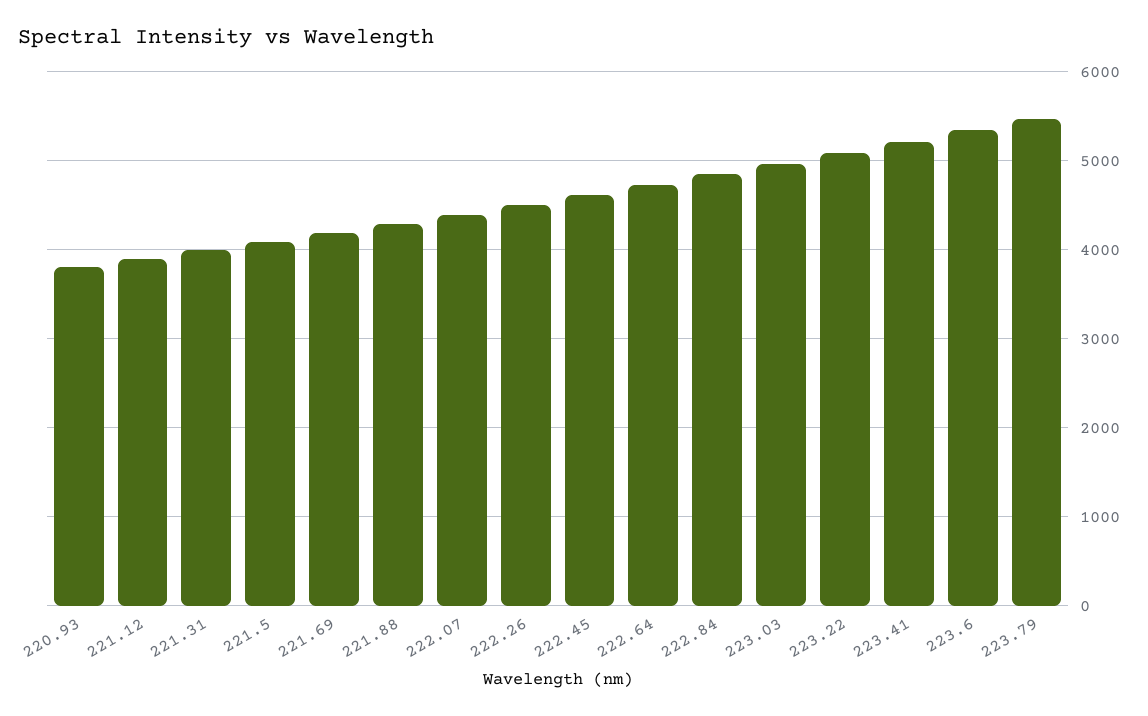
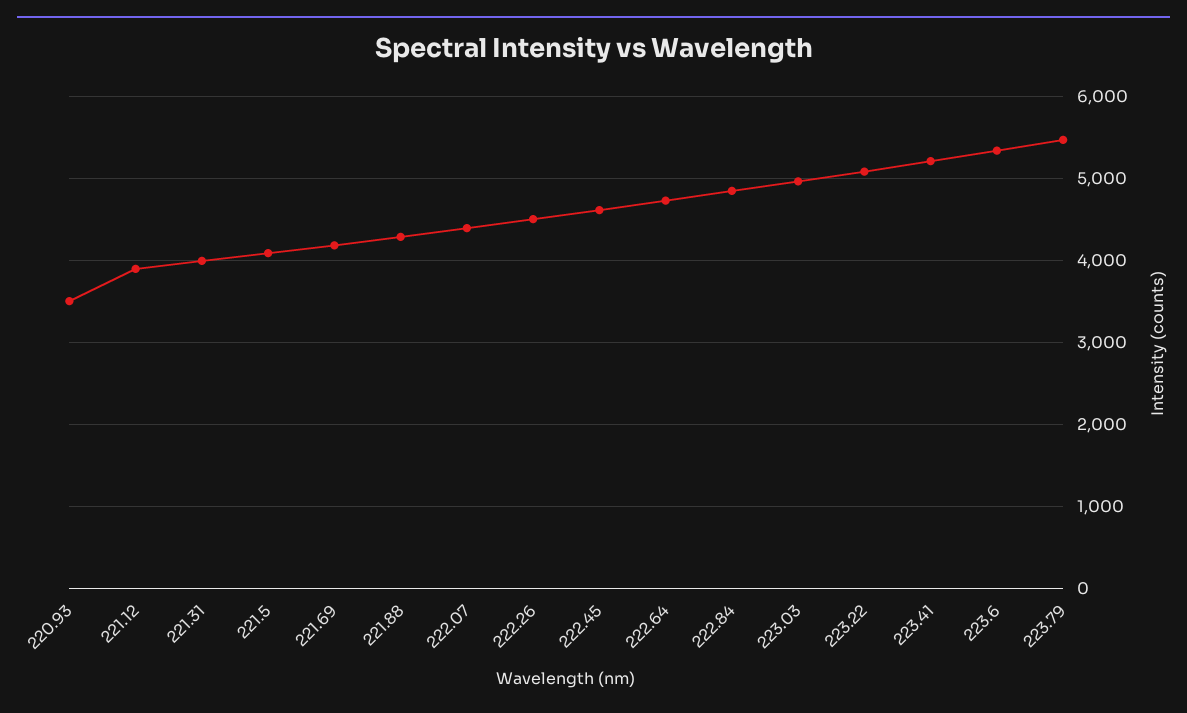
220.93: 3800 -> 3500

